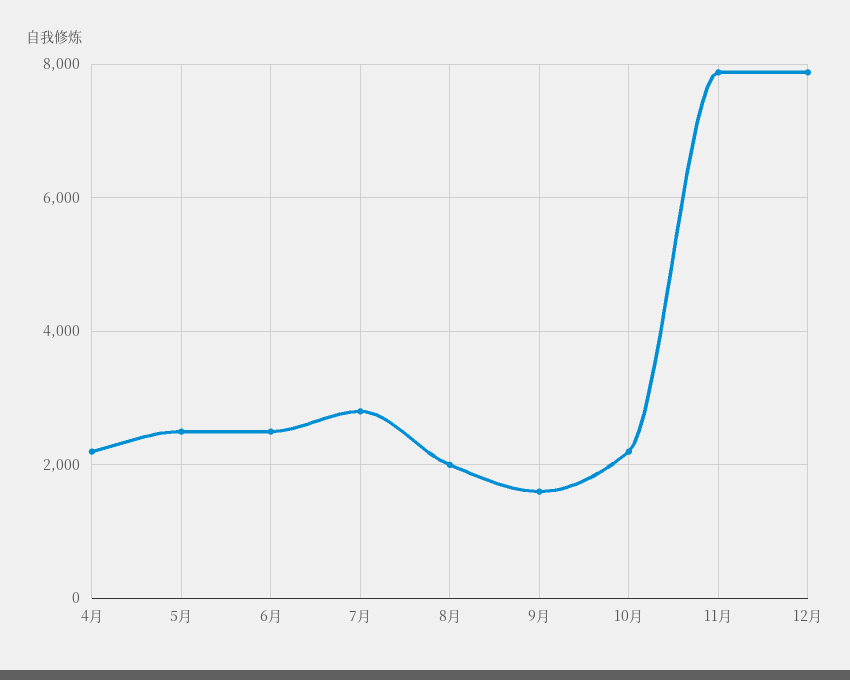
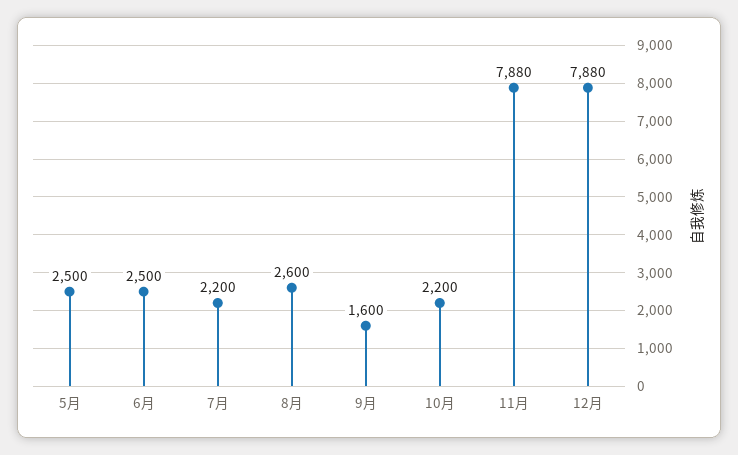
4月: 2200 -> none
7月: 2800 -> 2200
8月: 2000 -> 2600

